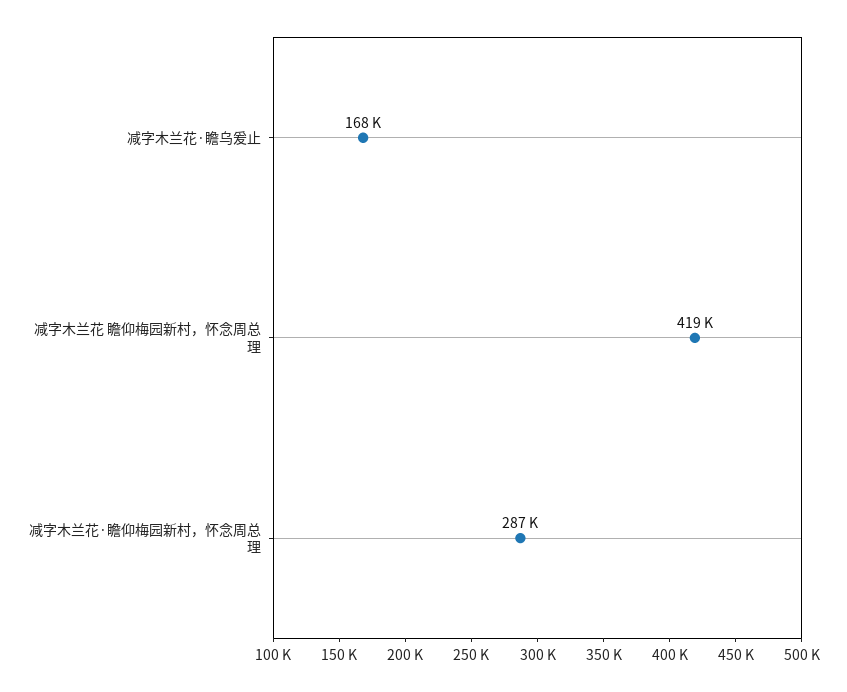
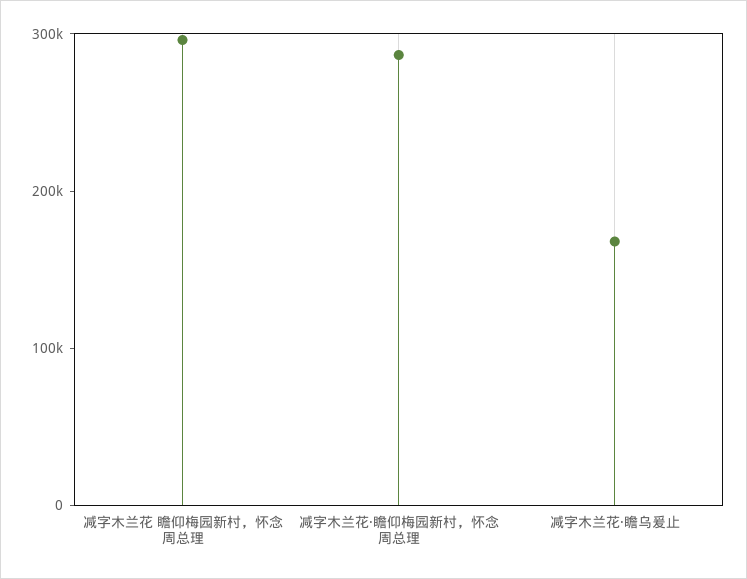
减字木兰花 瞻仰梅园新村，怀念周总理: 419000 -> 300000

